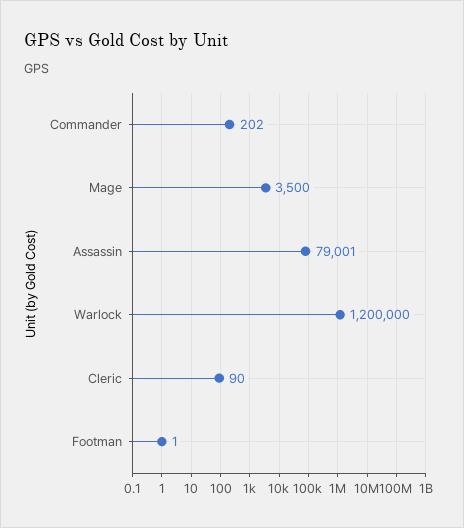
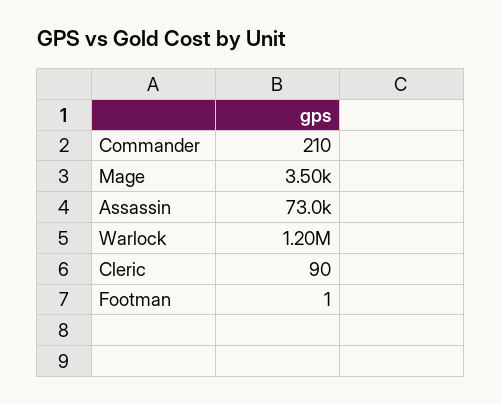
Commander: 202 -> 210
Assassin: 79001 -> 73000

